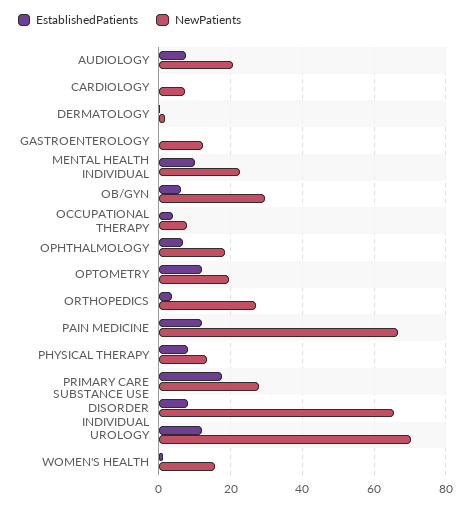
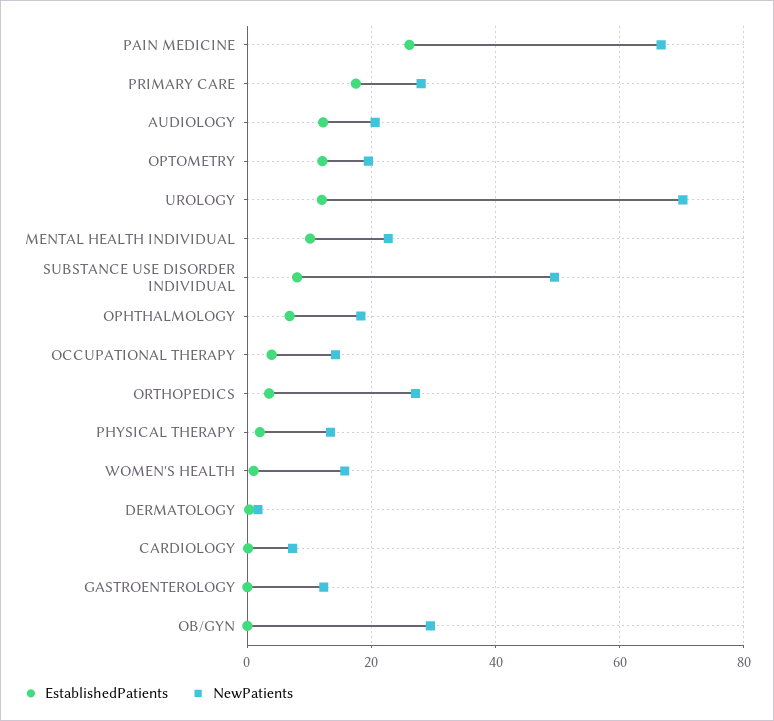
EstablishedPatients, AUDIOLOGY: 8 -> 12
EstablishedPatients, OB/GYN: 6 -> 0
NewPatients, OCCUPATIONAL THERAPY: 8 -> 14
EstablishedPatients, PAIN MEDICINE: 12 -> 26
EstablishedPatients, PHYSICAL THERAPY: 8 -> 2
NewPatients, SUBSTANCE USE DISORDER INDIVIDUAL: 66 -> 50

